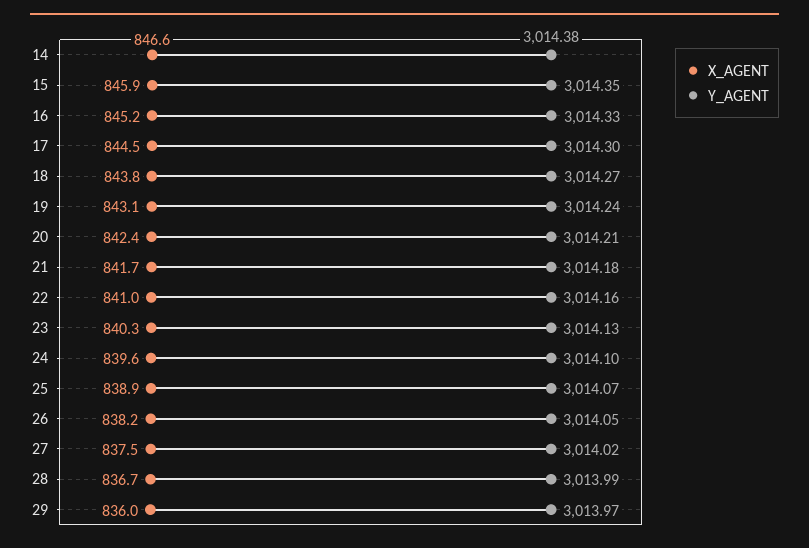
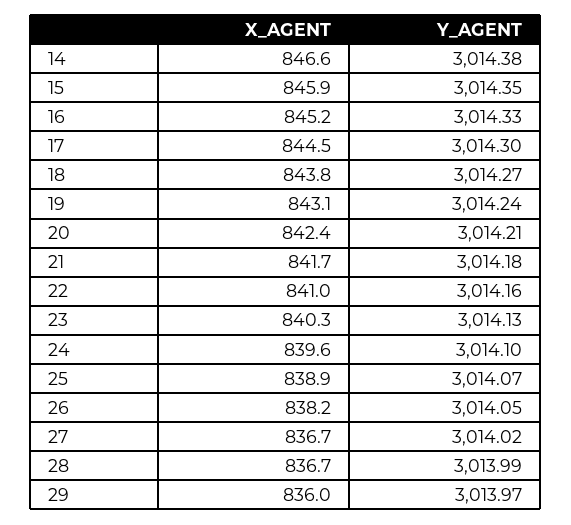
X_AGENT, 27: 837.5 -> 836.7

